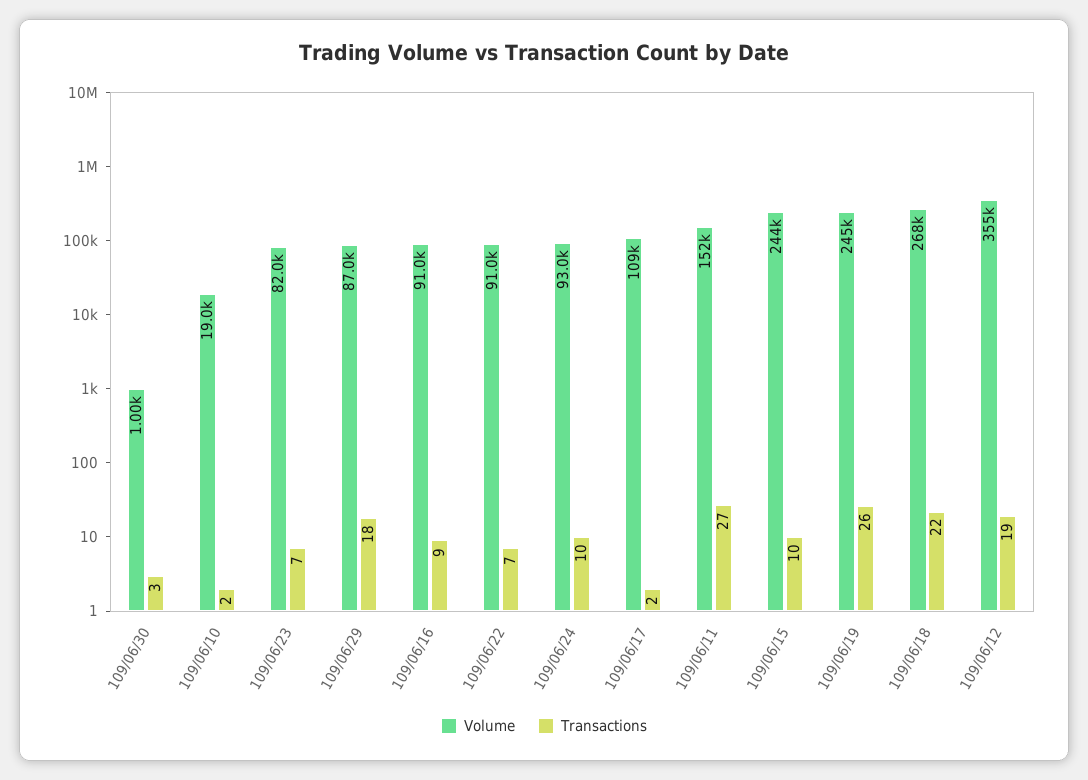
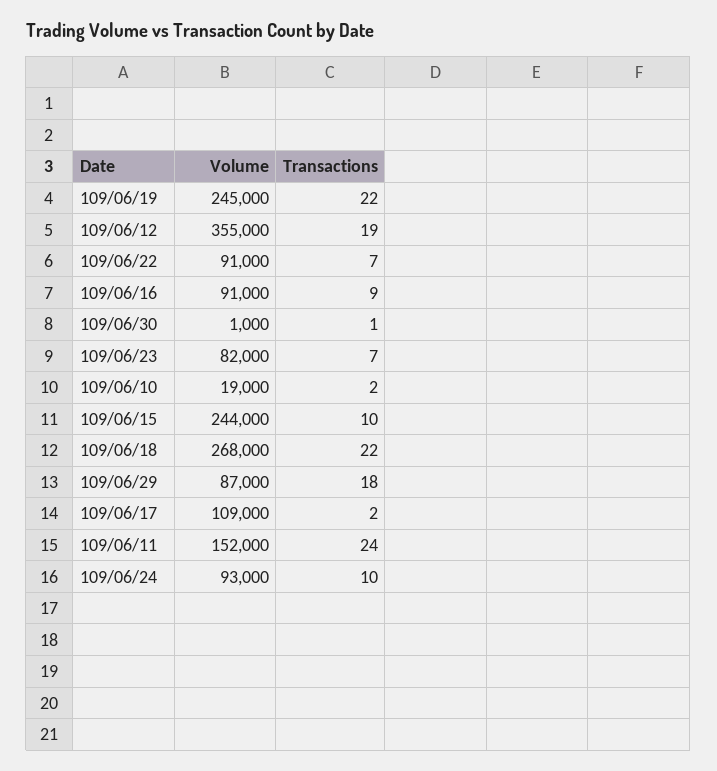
Transactions, 109/06/30: 3 -> 1
Transactions, 109/06/11: 27 -> 24
Transactions, 109/06/19: 26 -> 22

